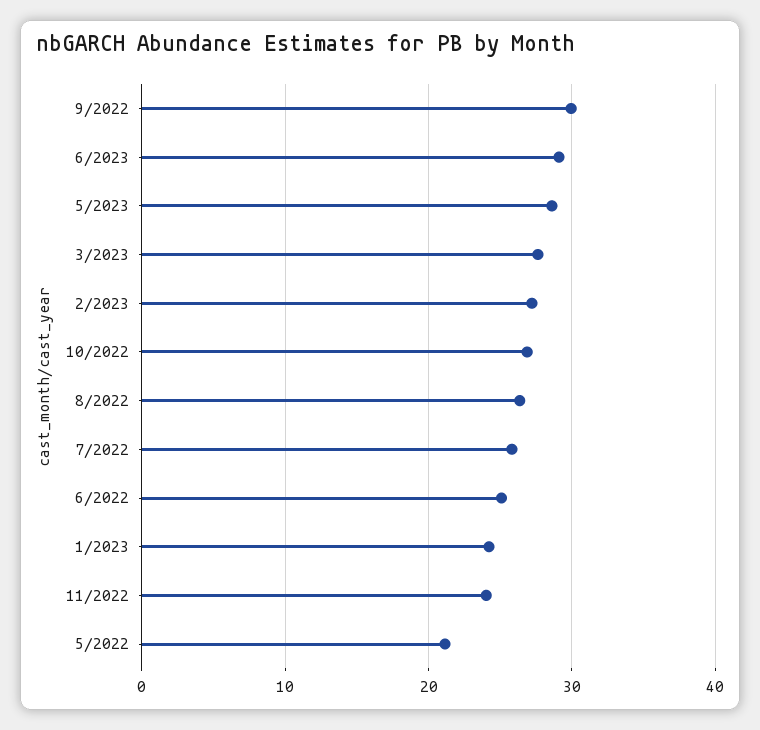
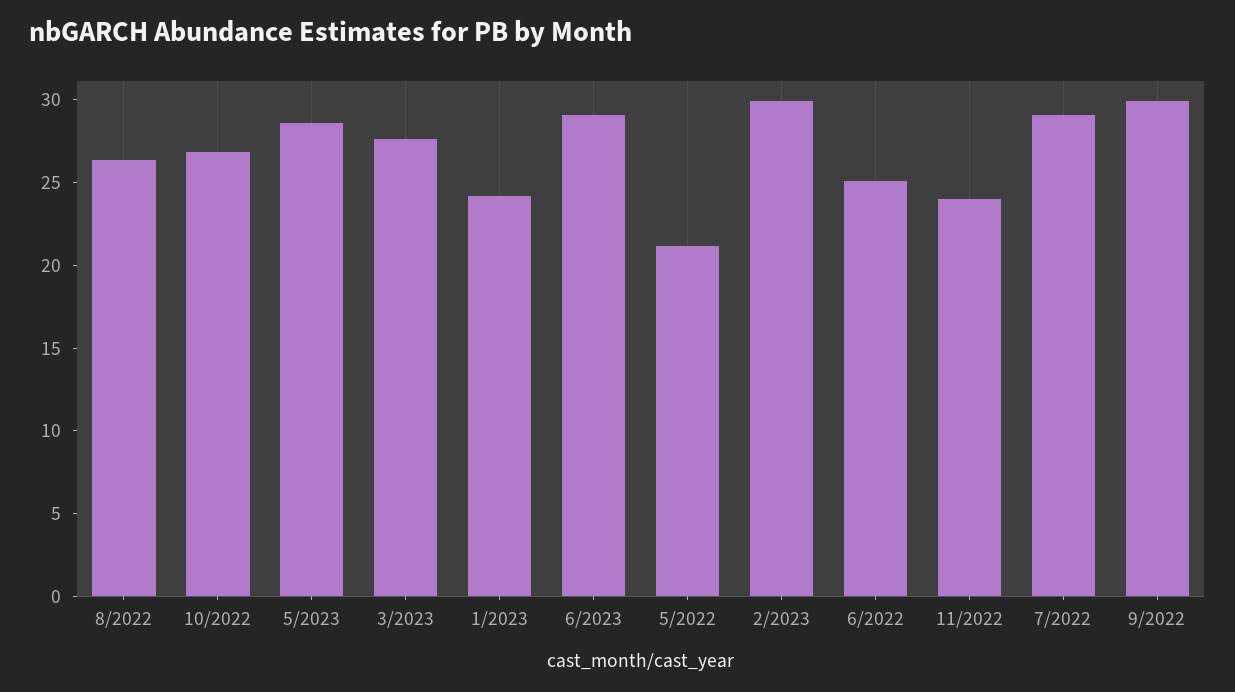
2/2023: 27 -> 30
7/2022: 26 -> 29

